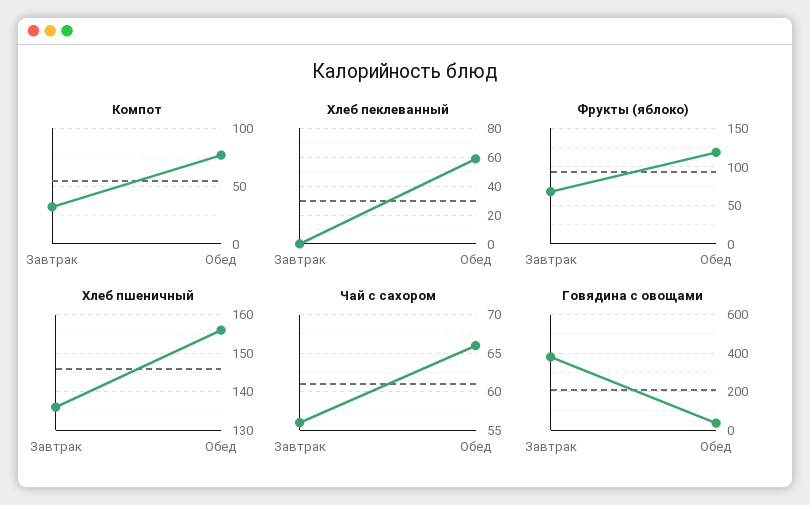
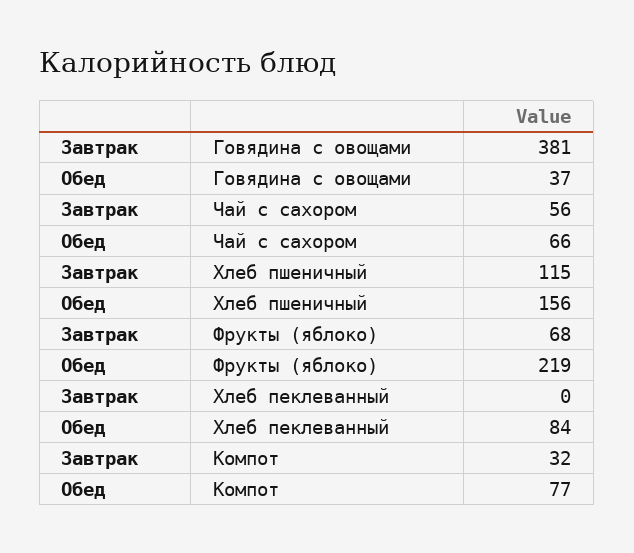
Хлеб пеклеванный, Обед: 60 -> 84
Фрукты (яблоко), Обед: 120 -> 219
Хлеб пшеничный, Завтрак: 135 -> 115

